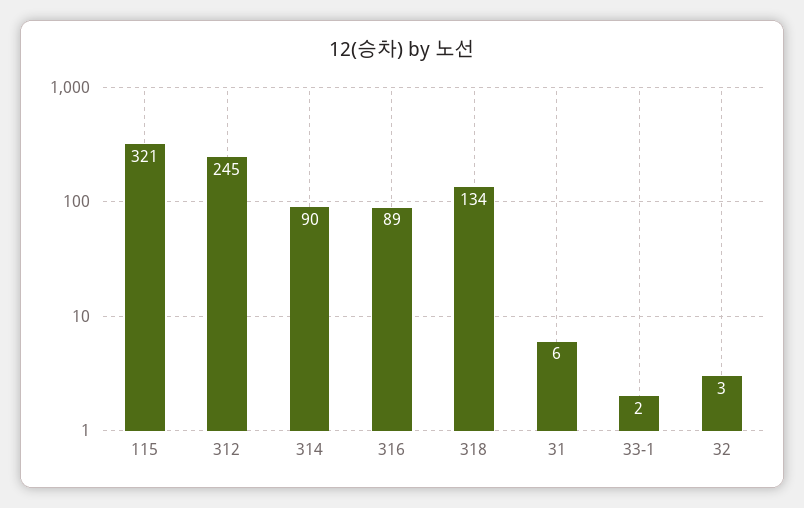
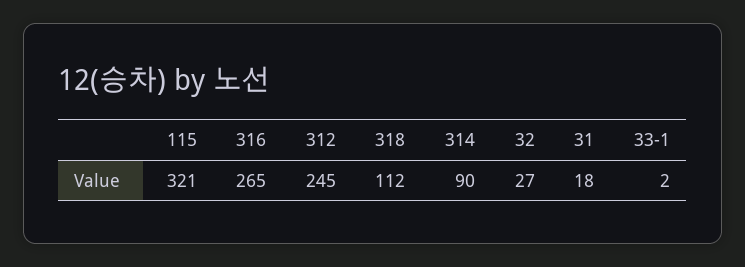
316: 89 -> 265
318: 134 -> 112
31: 6 -> 18
32: 3 -> 27

